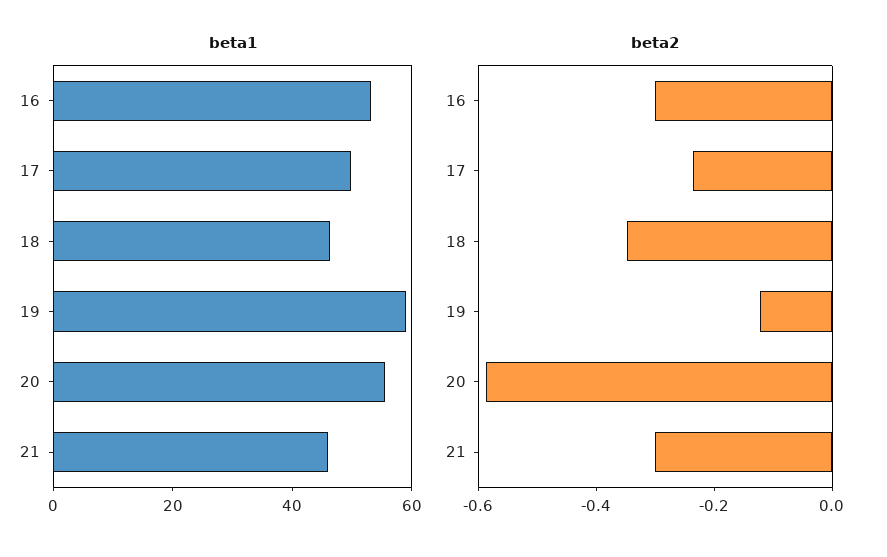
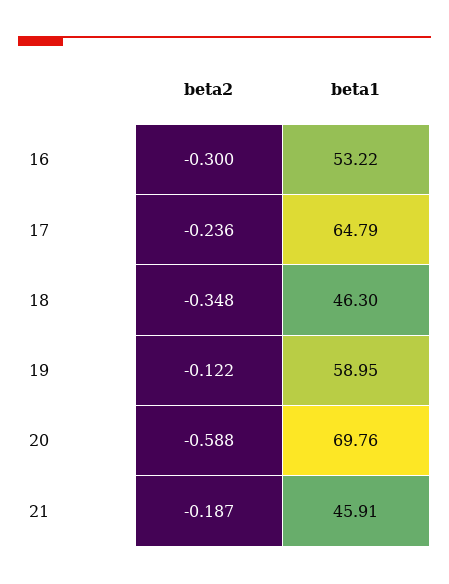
beta1, 17: 50 -> 64.79
beta1, 20: 55 -> 69.76
beta2, 21: -0.3 -> -0.187

